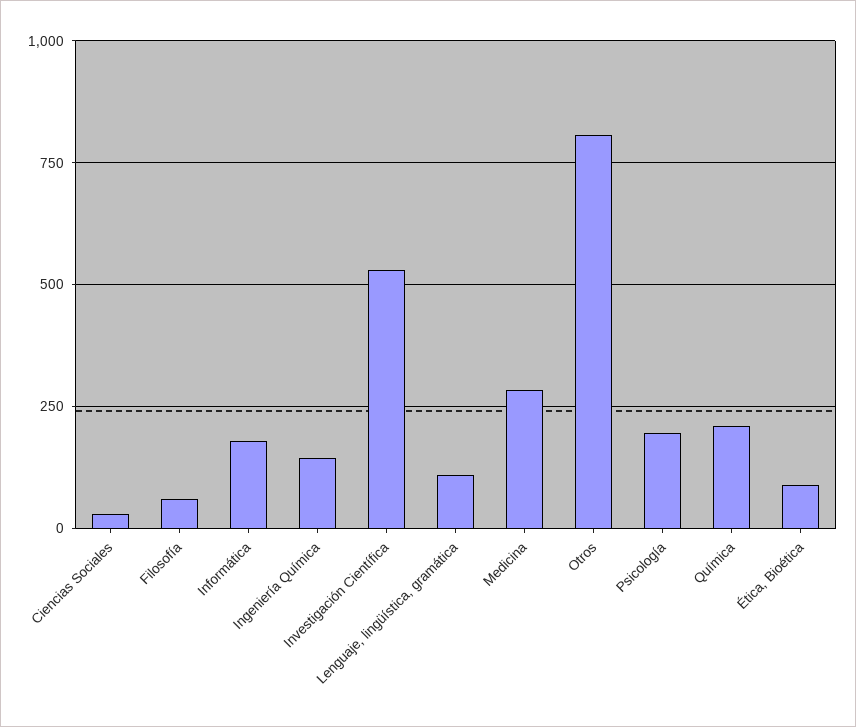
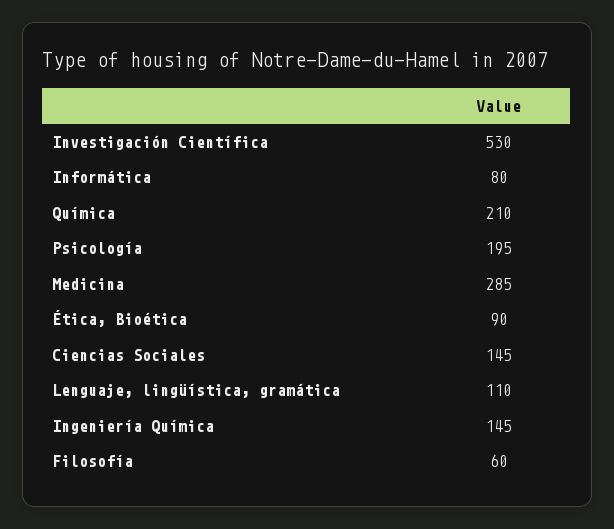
Ciencias Sociales: 25 -> 145
Informática: 175 -> 80
Otros: 800 -> none

